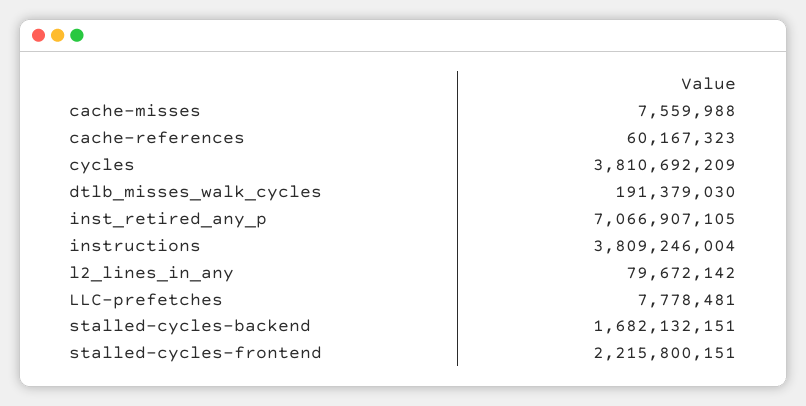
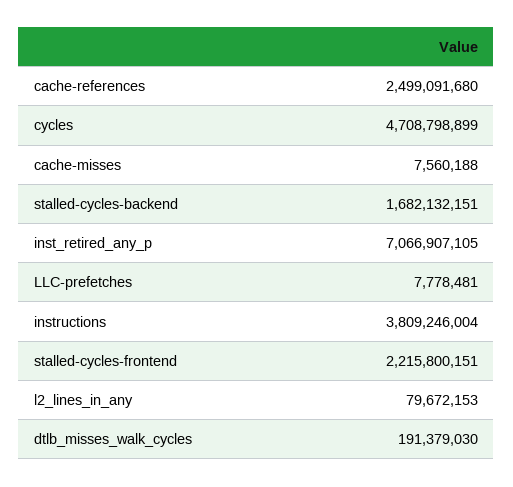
cache-misses: 7559988 -> 7560188
cache-references: 60167323 -> 2499091680
cycles: 3810692209 -> 4708798899
l2_lines_in_any: 79672142 -> 79672153

